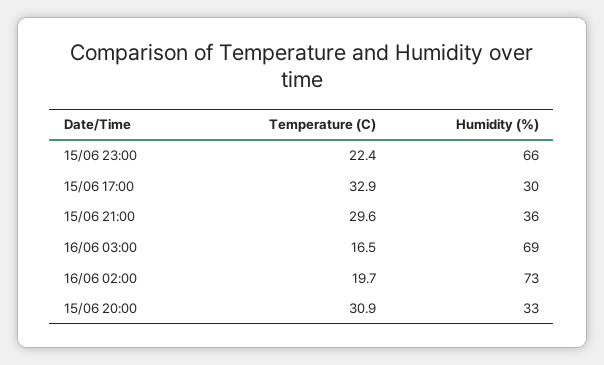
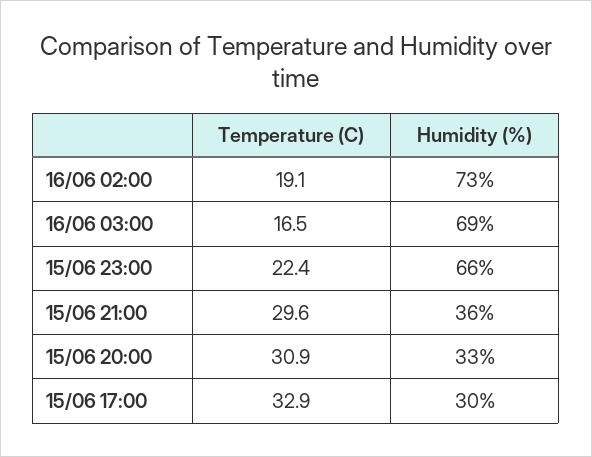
Temperature (C), 16/06 02:00: 19.7 -> 19.1

